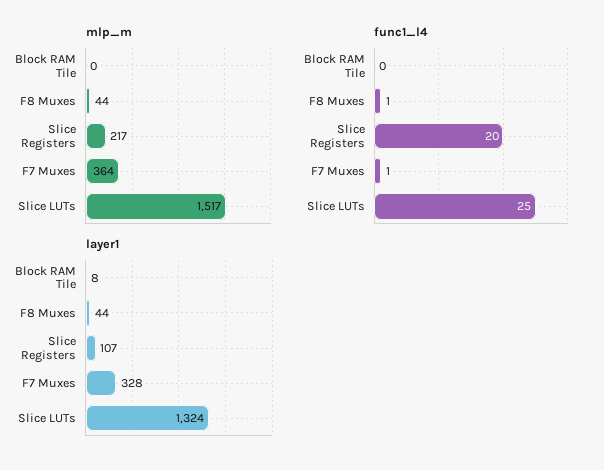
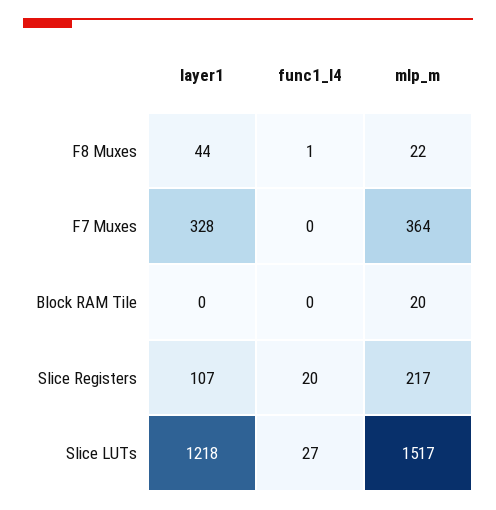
mlp_m, Block RAM Tile: 0 -> 20
mlp_m, F8 Muxes: 44 -> 22
func1_l4, F7 Muxes: 1 -> 0
func1_l4, Slice LUTs: 25 -> 27
layer1, Block RAM Tile: 8 -> 0
layer1, Slice LUTs: 1324 -> 1218

